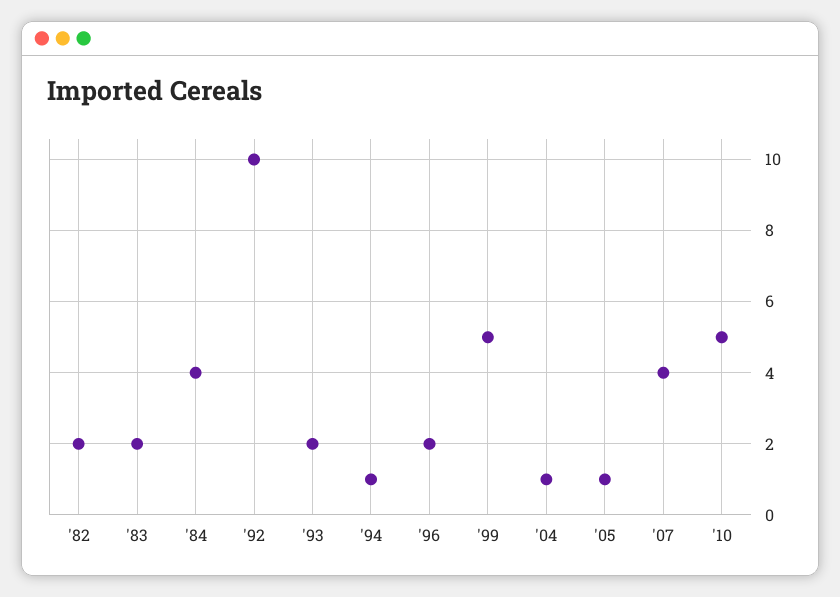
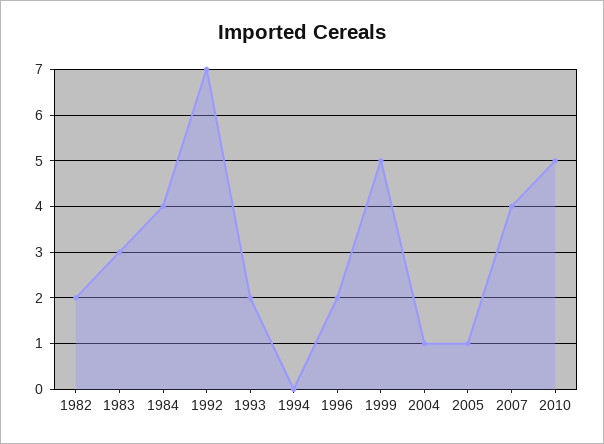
'83: 2 -> 3
'92: 10 -> 7
'94: 1 -> 0

